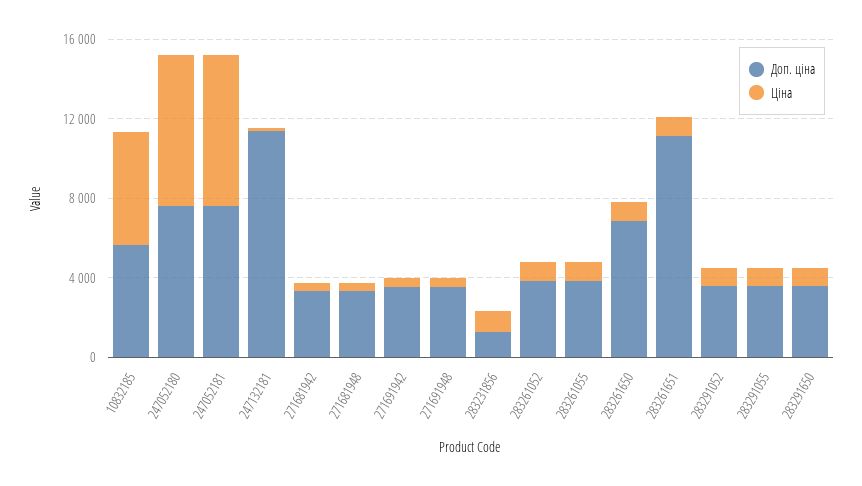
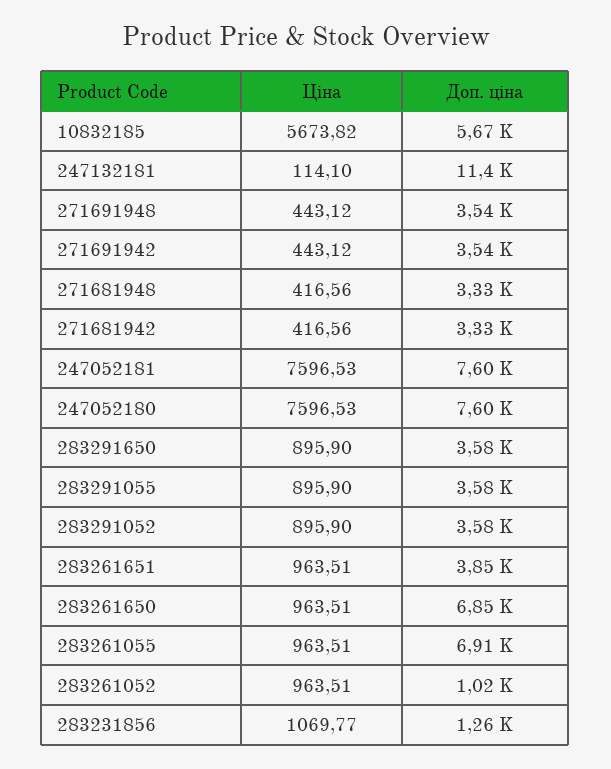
Доп. ціна, 283261052: 4000 -> 1020
Доп. ціна, 283261055: 4000 -> 6910
Доп. ціна, 283261651: 11000 -> 3850

